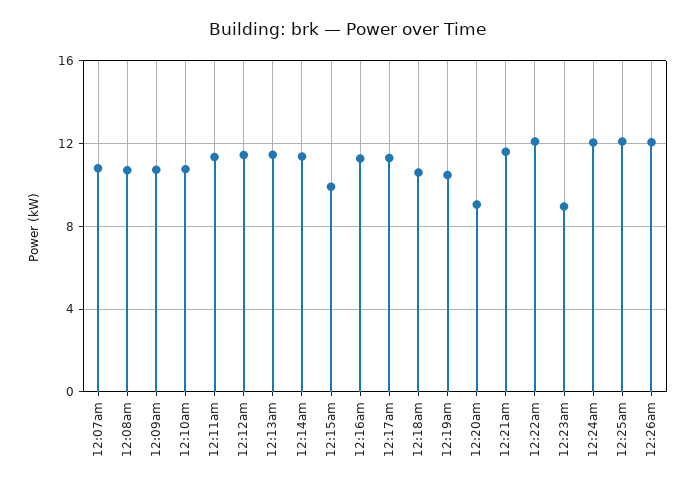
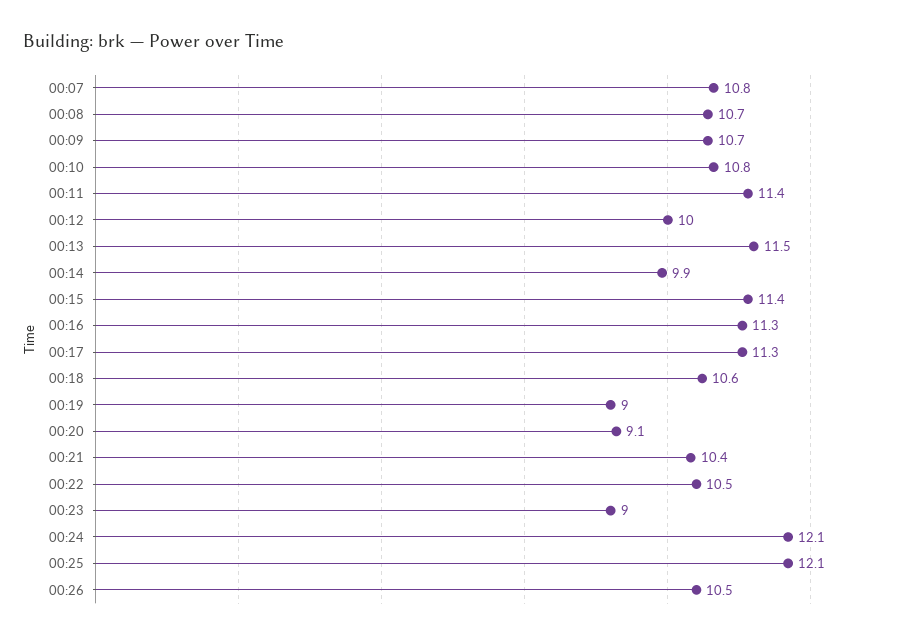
12:12am: 11.5 -> 10
12:14am: 11.5 -> 9.9
12:15am: 10 -> 11.4
12:19am: 10.5 -> 9
12:21am: 11.5 -> 10.4
12:22am: 12 -> 10.5
12:26am: 12 -> 10.5

